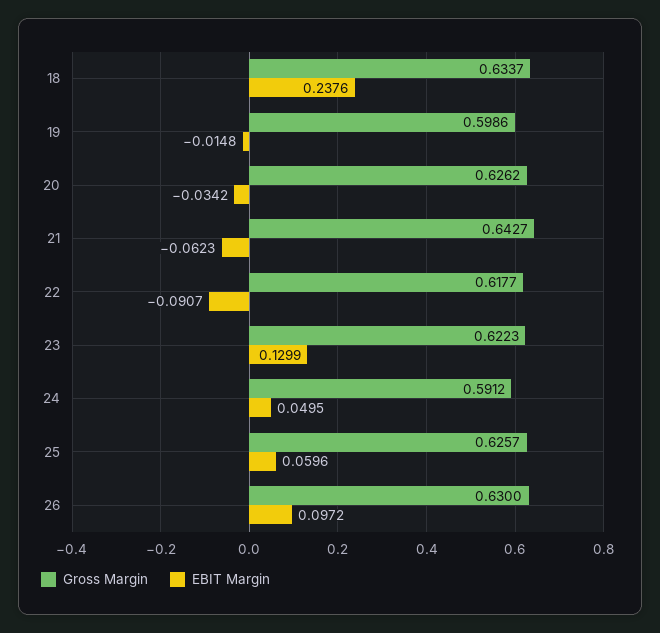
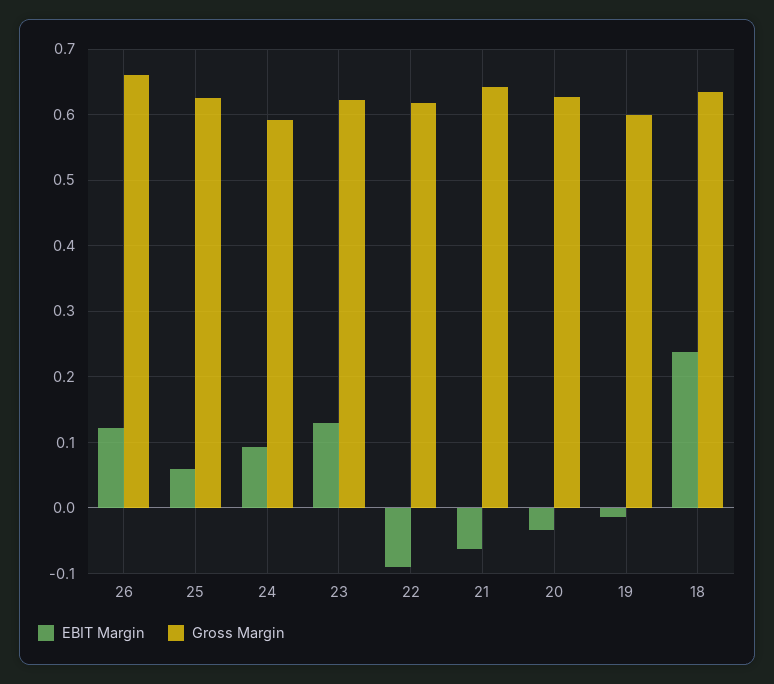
EBIT Margin, 24: 0.0495 -> 0.09
Gross Margin, 26: 0.63 -> 0.66
EBIT Margin, 26: 0.0972 -> 0.12

